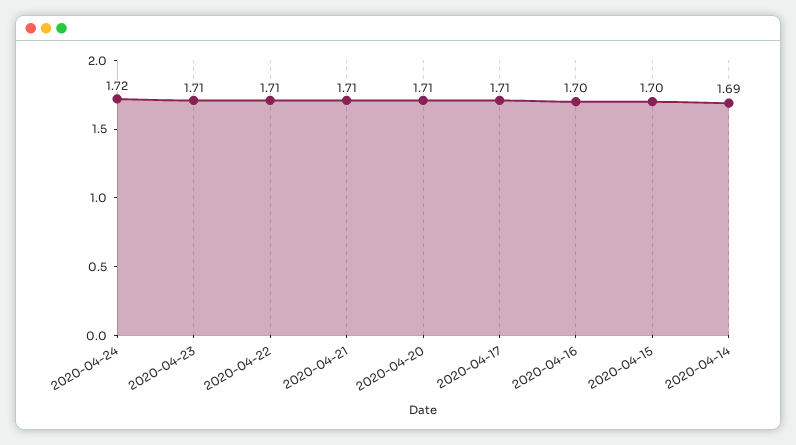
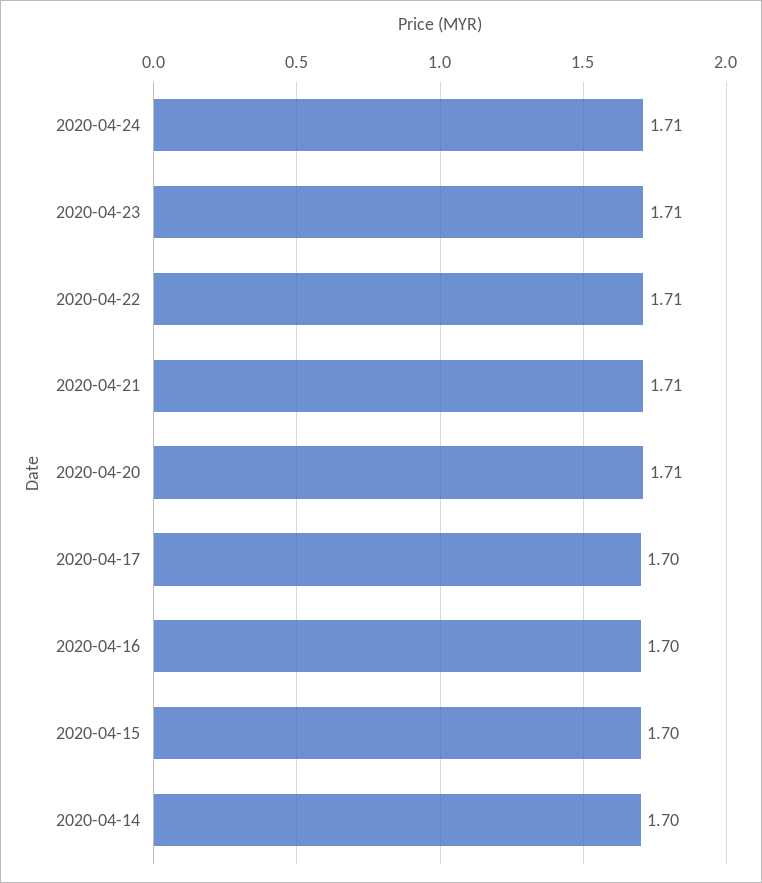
2020-04-24: 1.72 -> 1.71
2020-04-17: 1.71 -> 1.7
2020-04-14: 1.69 -> 1.7

